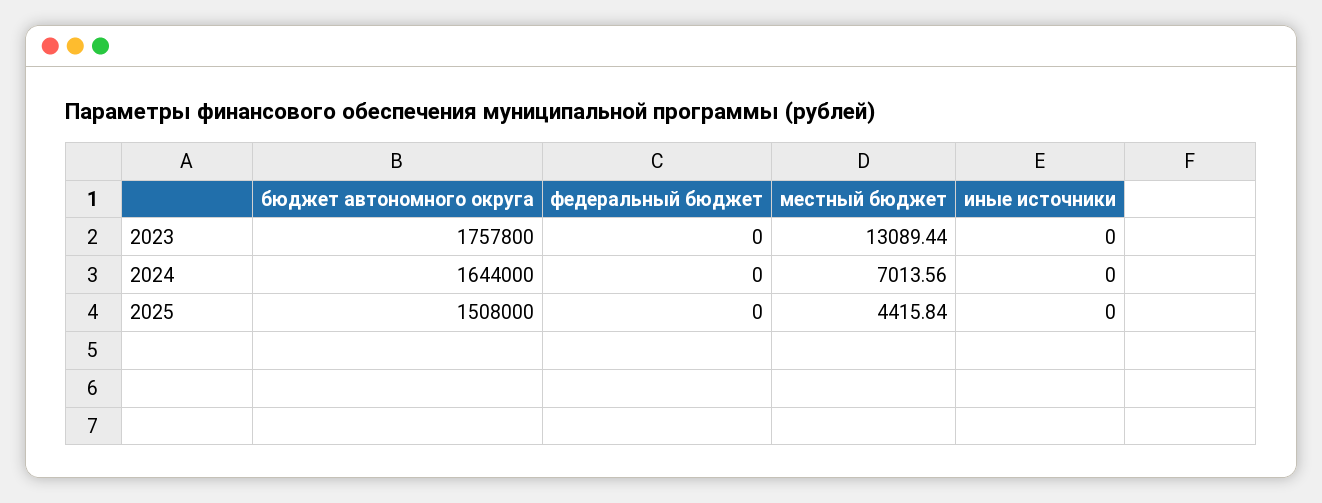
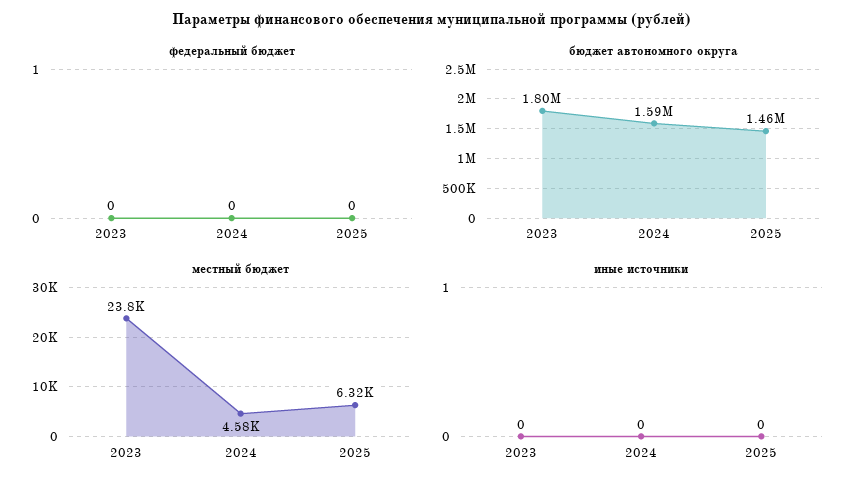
бюджет автономного округа, 2023: 1757800 -> 1800000
местный бюджет, 2023: 13089.44 -> 23800
бюджет автономного округа, 2024: 1644000 -> 1590000
местный бюджет, 2024: 7013.56 -> 4580
бюджет автономного округа, 2025: 1508000 -> 1460000
местный бюджет, 2025: 4415.84 -> 6320

